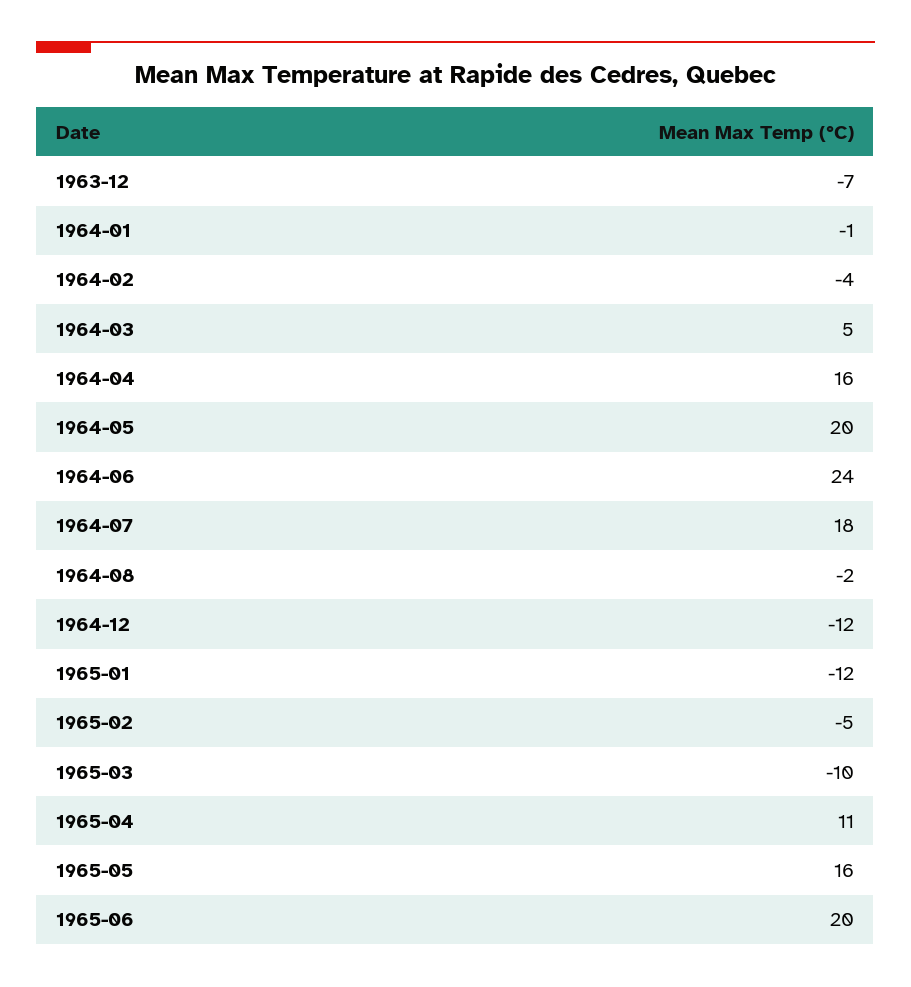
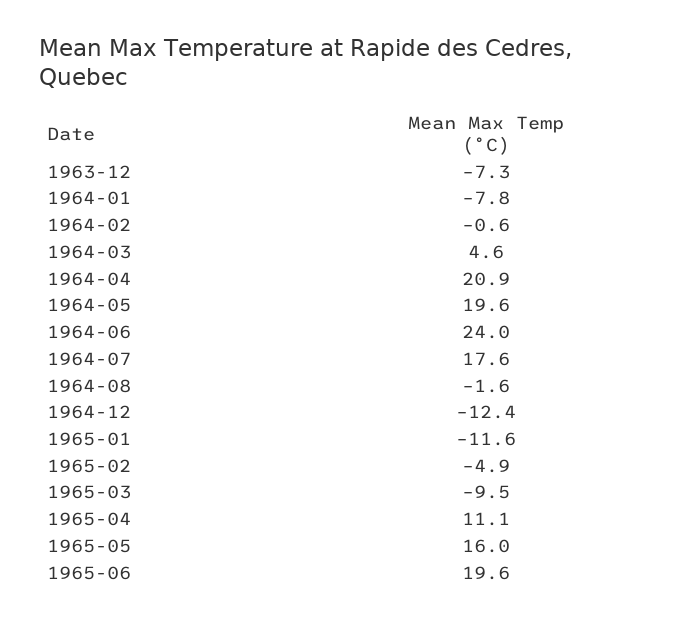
1964-01: -1 -> -7.8
1964-02: -4 -> -0.6
1964-04: 16 -> 20.9

